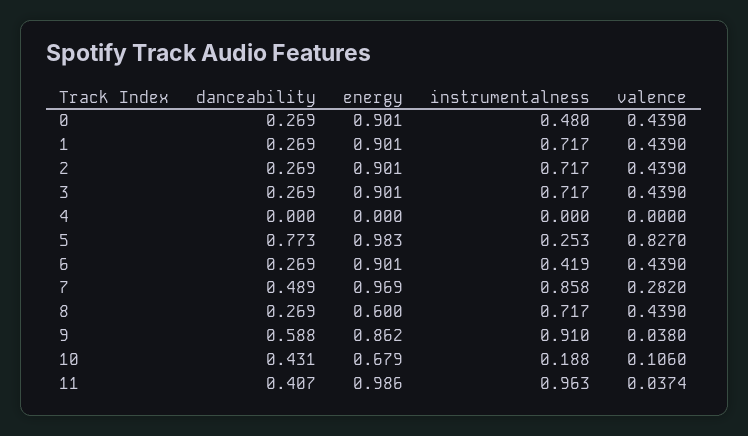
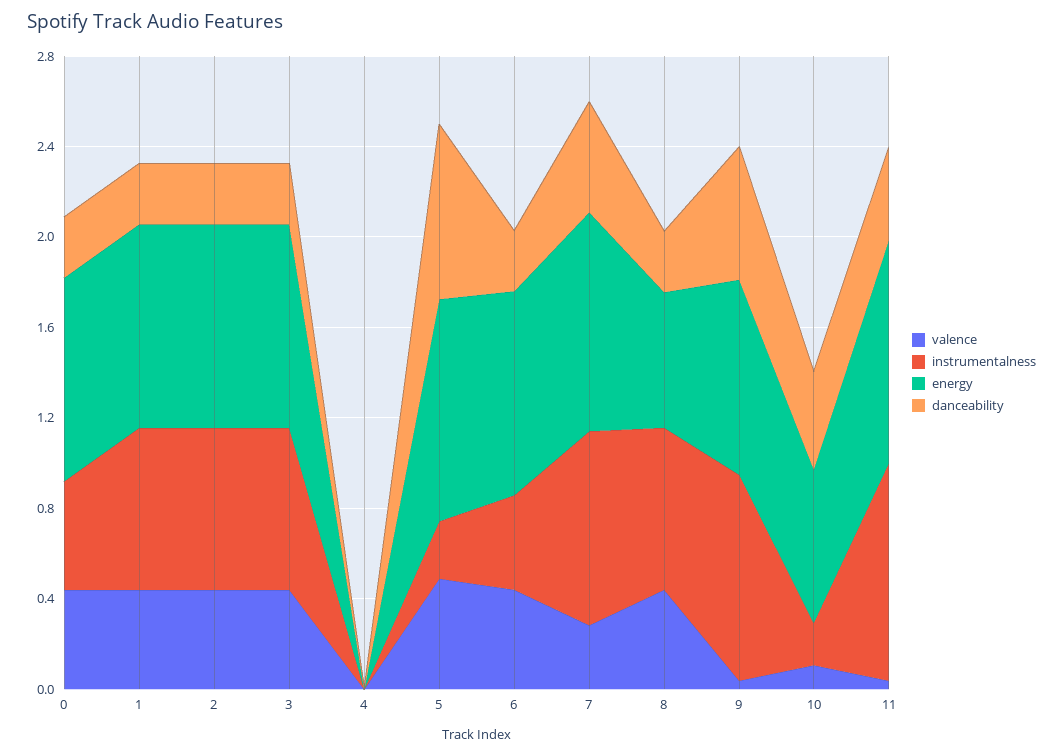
valence, 5: 0.827 -> 0.5

